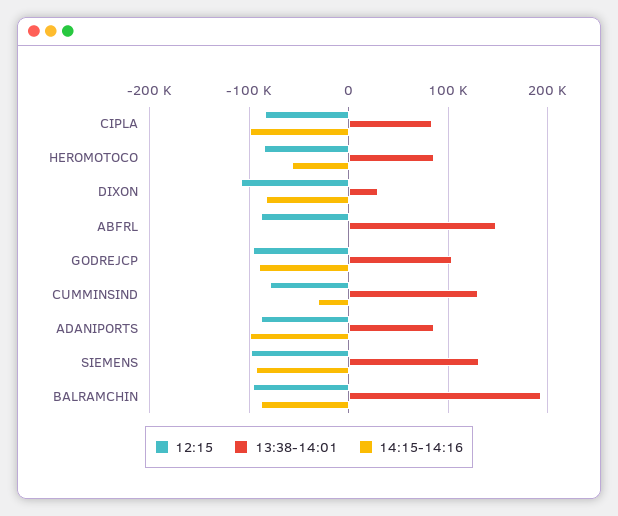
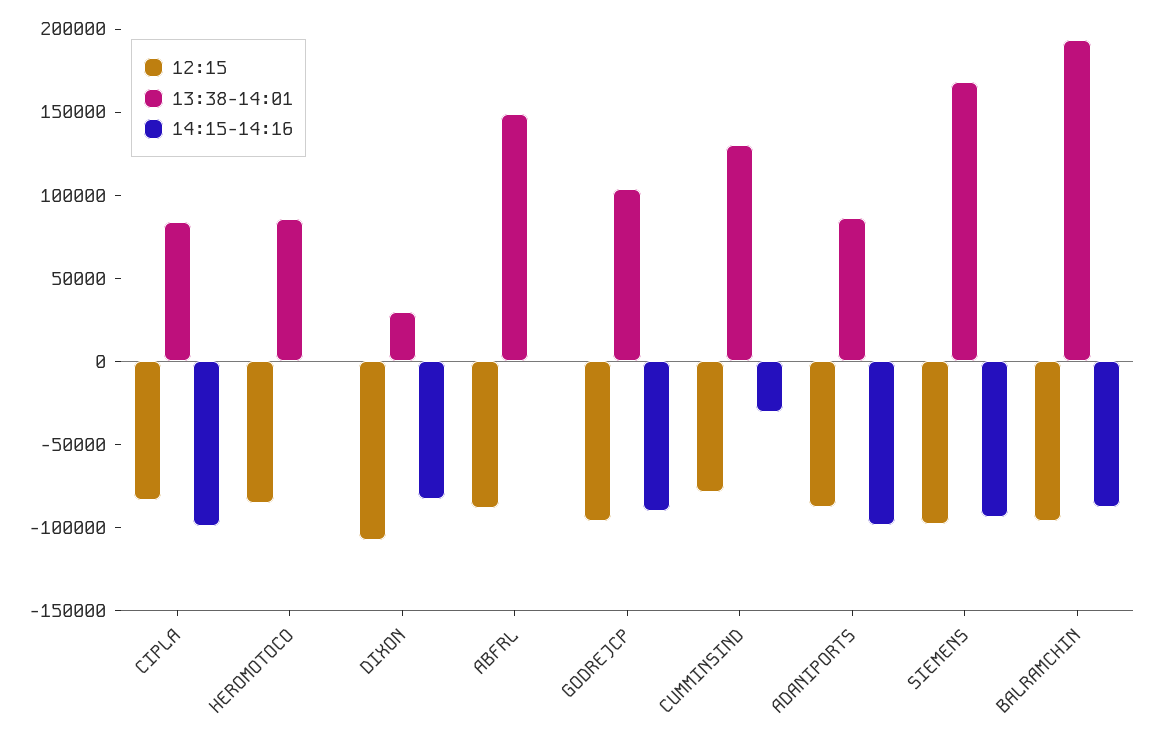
14:15-14:16, HEROMOTOCO: -60000 -> 0
13:38-14:01, SIEMENS: 130000 -> 170000

